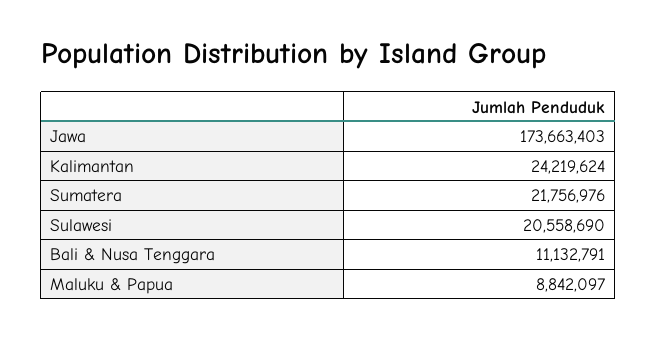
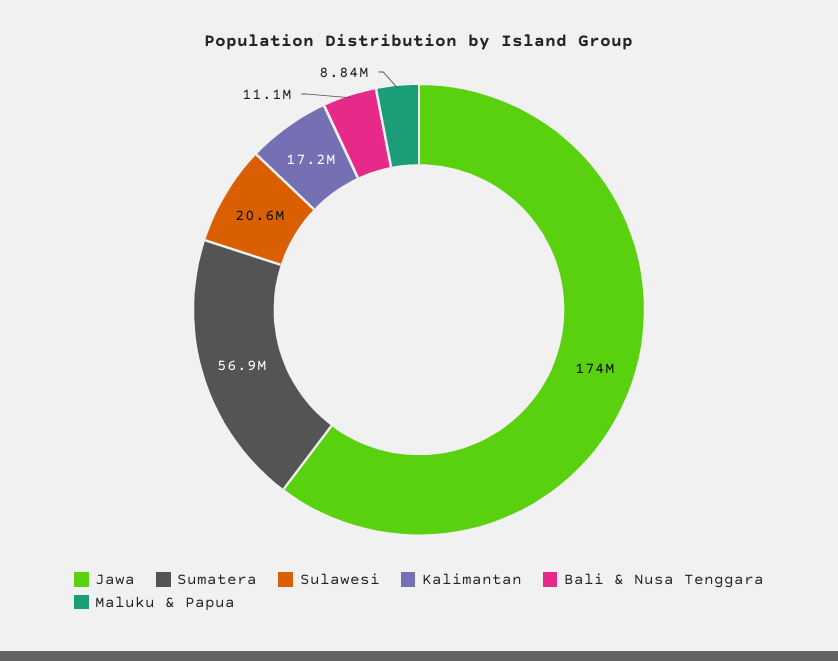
Kalimantan: 24219624 -> 17200000
Sumatera: 21756976 -> 56900000

